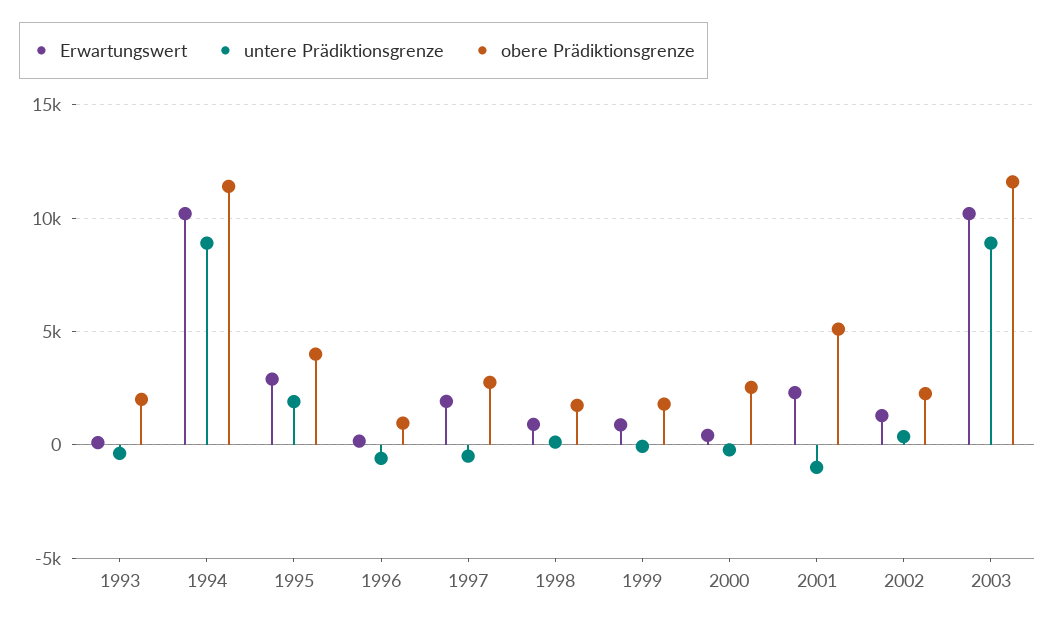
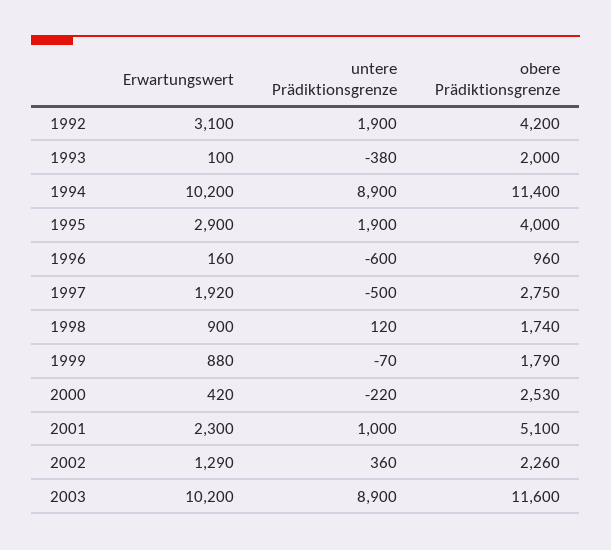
untere Prädiktionsgrenze, 2001: -1000 -> 1000
Erwartungswert, 1992: none -> 3100
untere Prädiktionsgrenze, 1992: none -> 1900
obere Prädiktionsgrenze, 1992: none -> 4200

